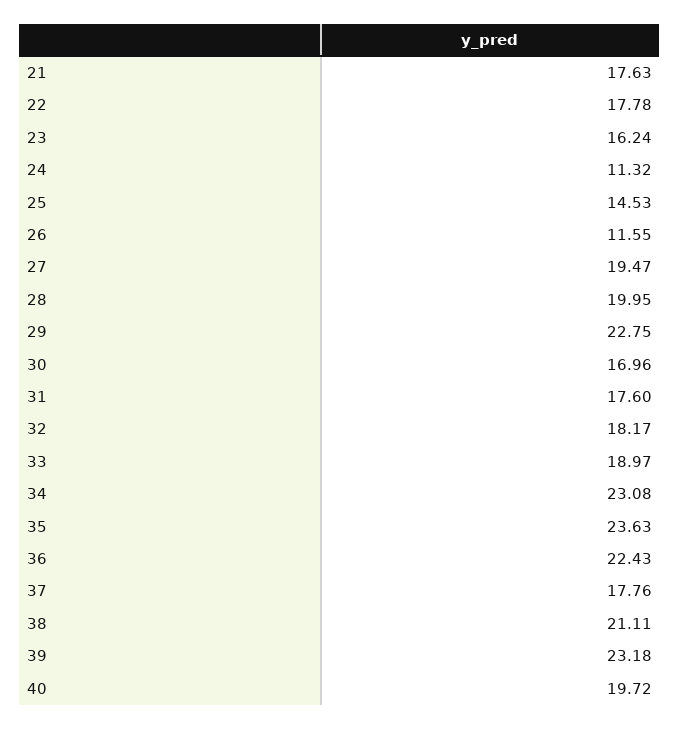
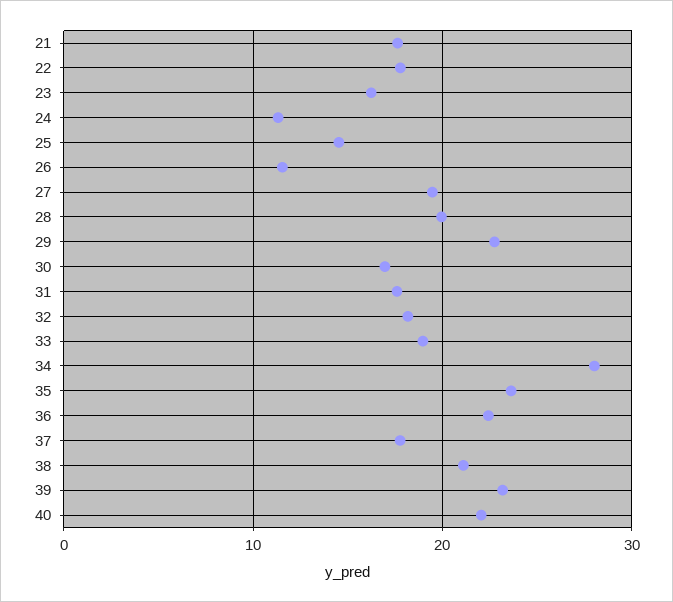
34: 23.08 -> 28
40: 19.72 -> 22

